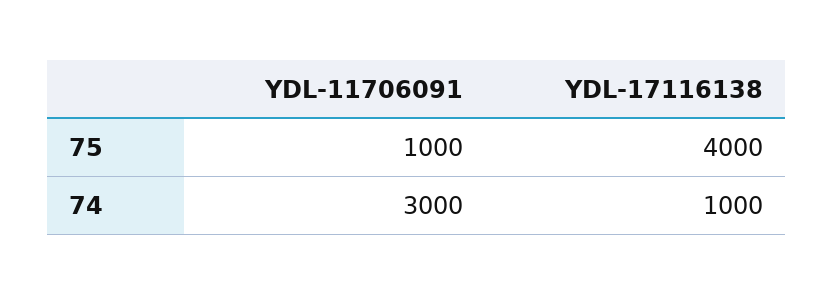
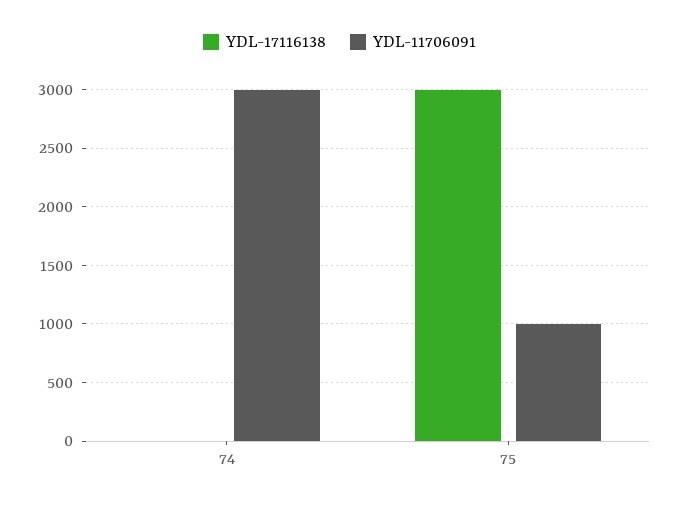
YDL-17116138, 75: 4000 -> 3000
YDL-17116138, 74: 1000 -> 0

